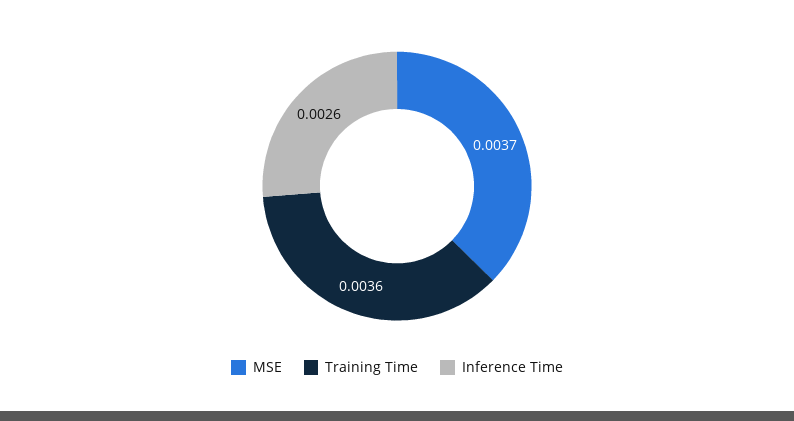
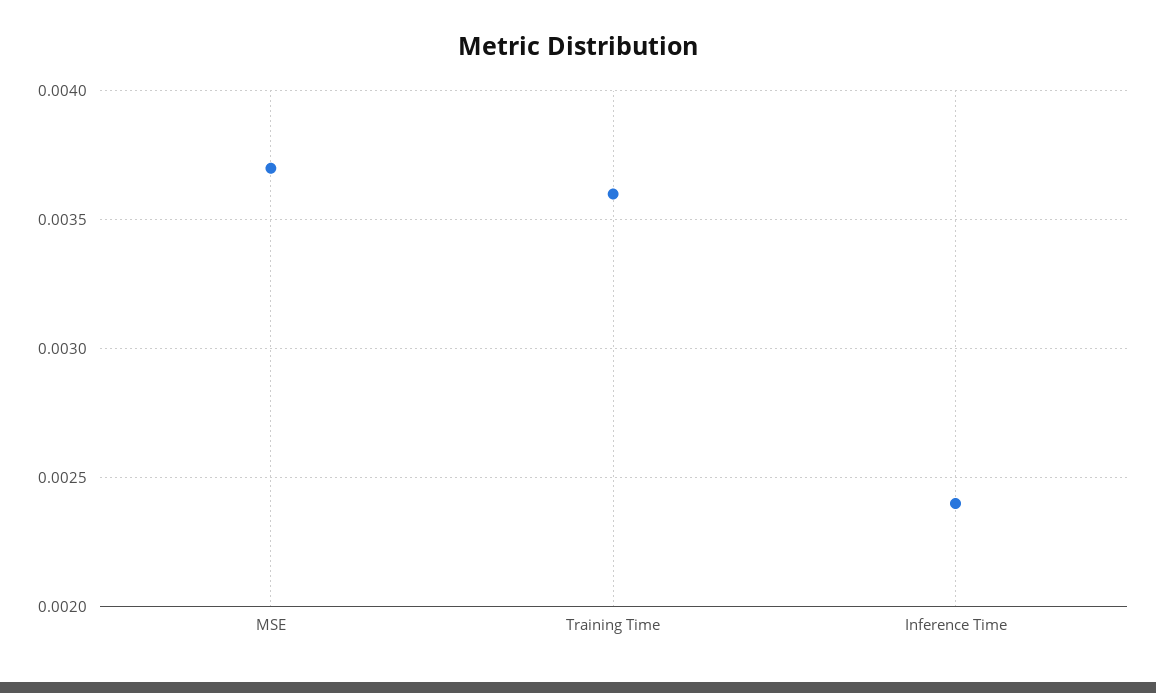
Inference Time: 0.0026 -> 0.0024

